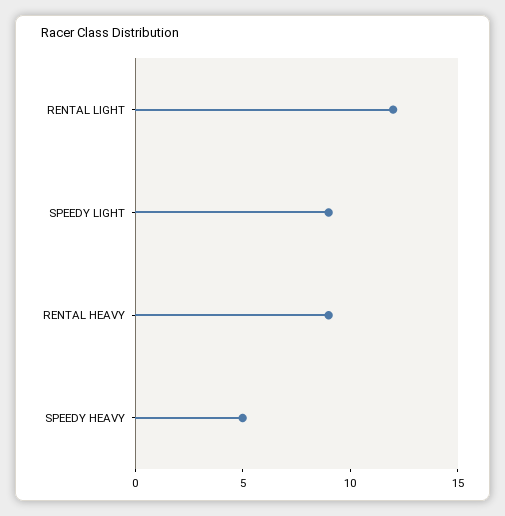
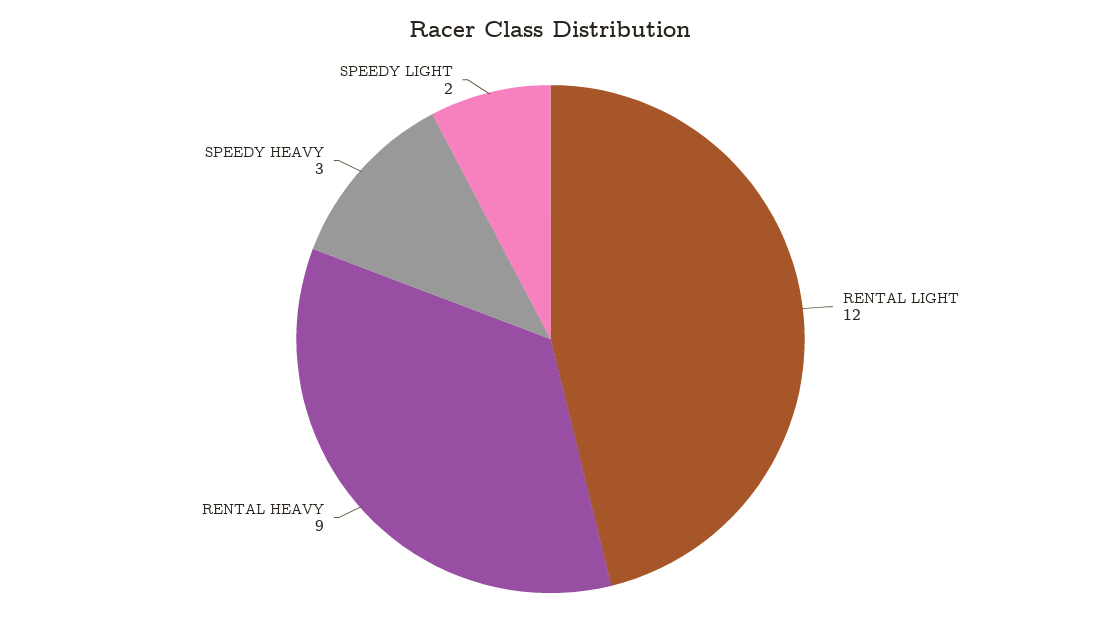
SPEEDY LIGHT: 9 -> 2
SPEEDY HEAVY: 5 -> 3

